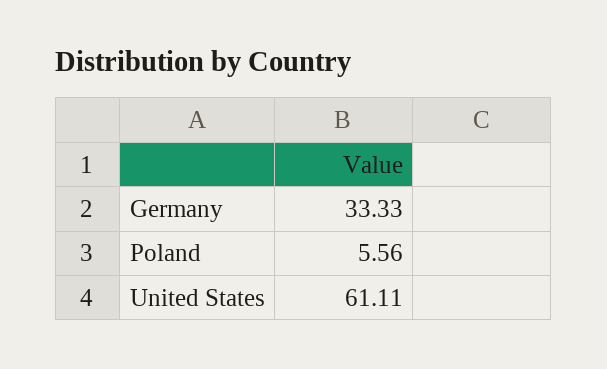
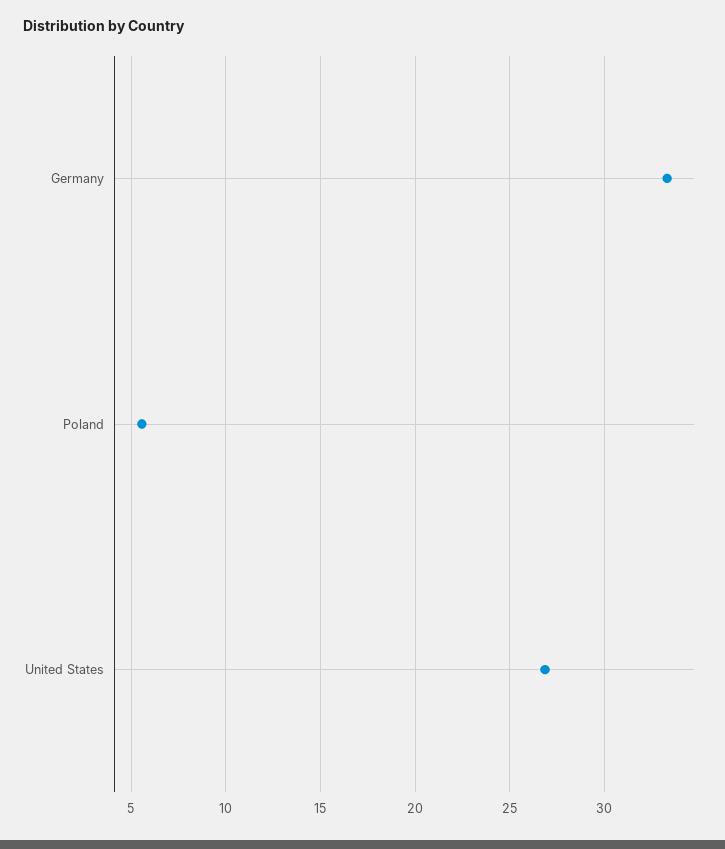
United States: 61.11 -> 27

